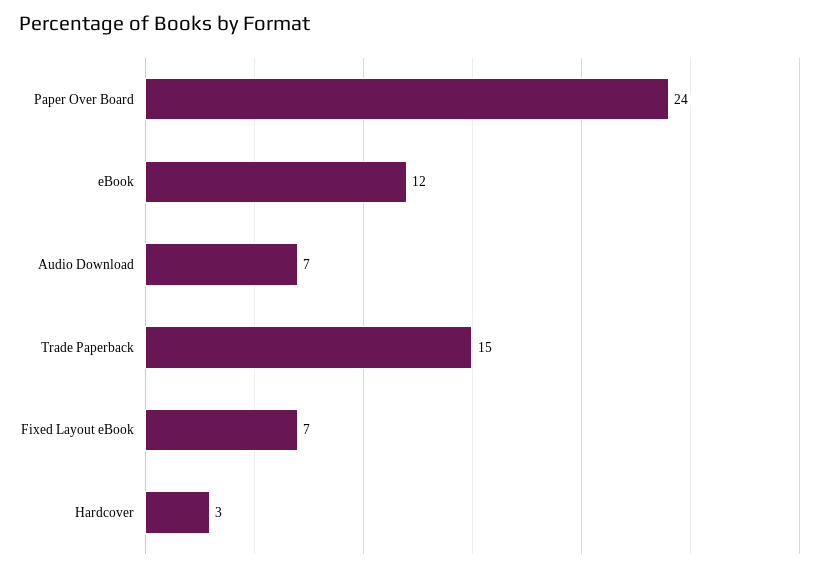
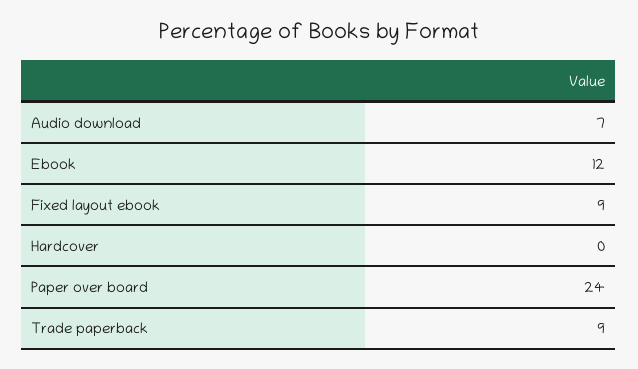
Trade Paperback: 15 -> 9
Fixed Layout eBook: 7 -> 9
Hardcover: 3 -> 0

